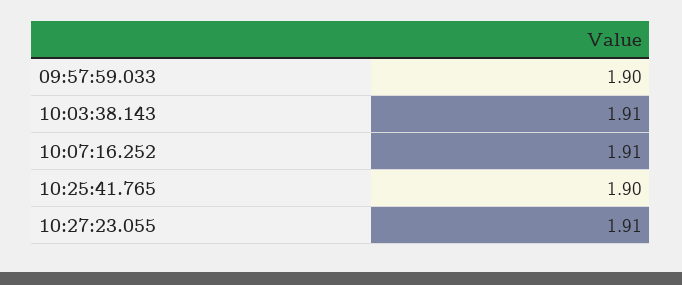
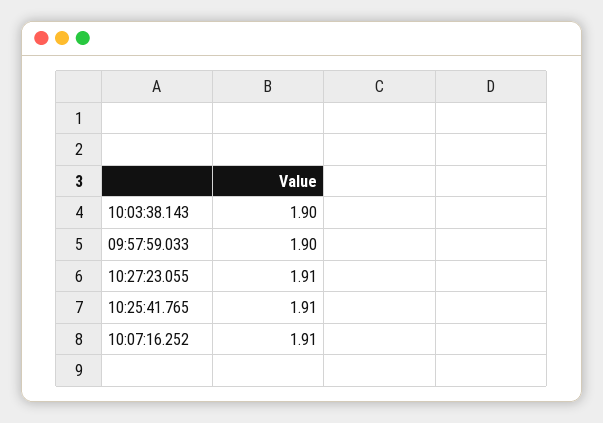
10:03:38.143: 1.91 -> 1.9
10:25:41.765: 1.9 -> 1.91

